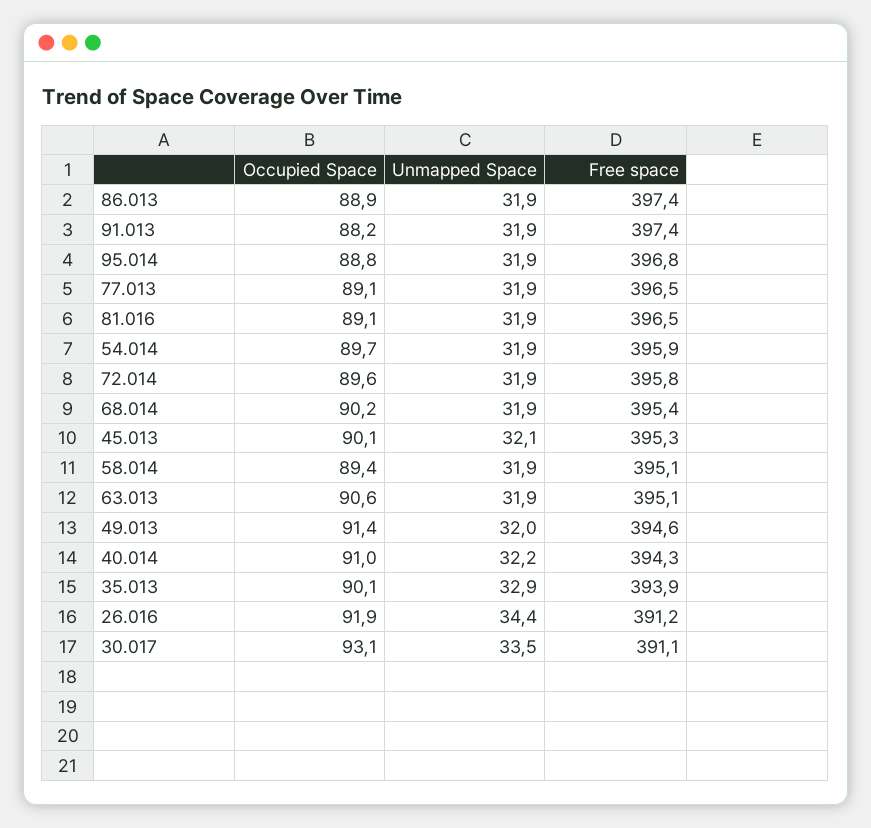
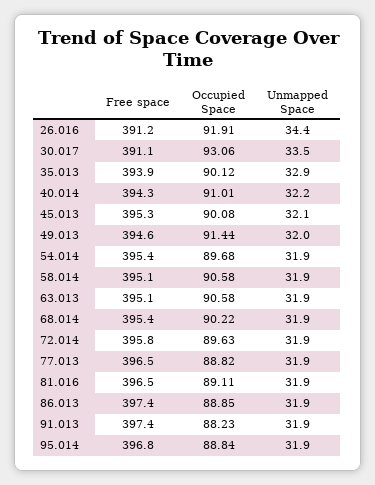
Occupied Space, 77.013: 89.1 -> 88.82
Free space, 54.014: 395.9 -> 395.4
Occupied Space, 58.014: 89.4 -> 90.58

